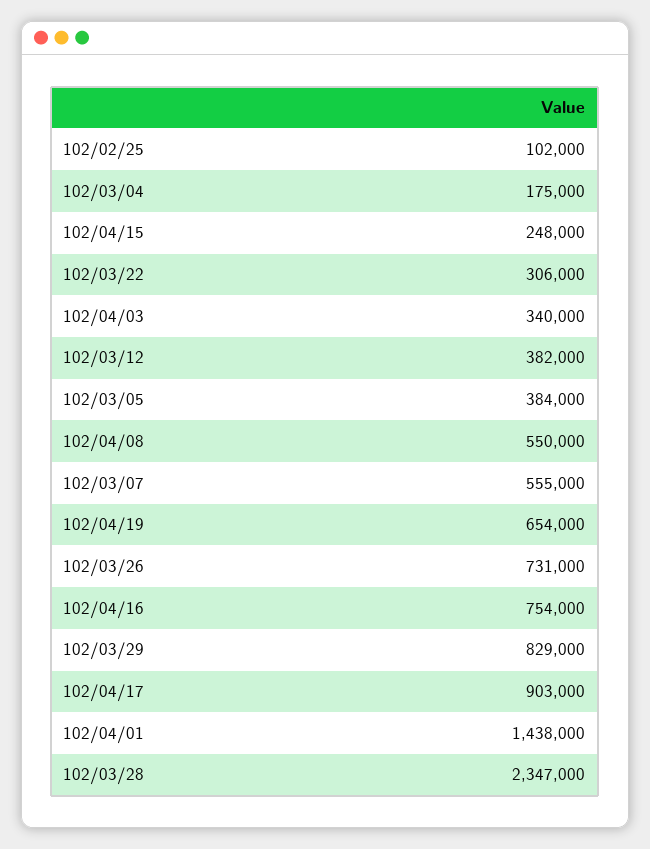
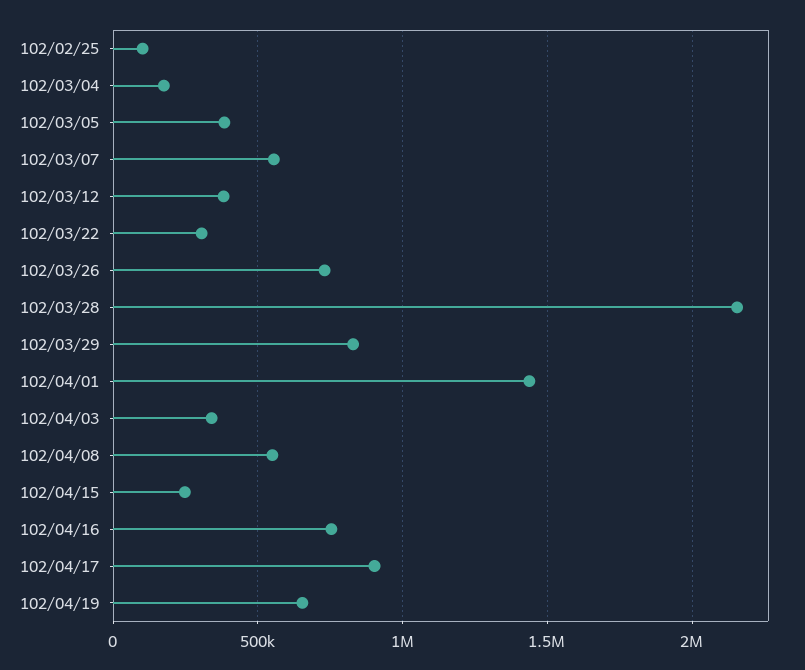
102/03/28: 2347000 -> 2150000

